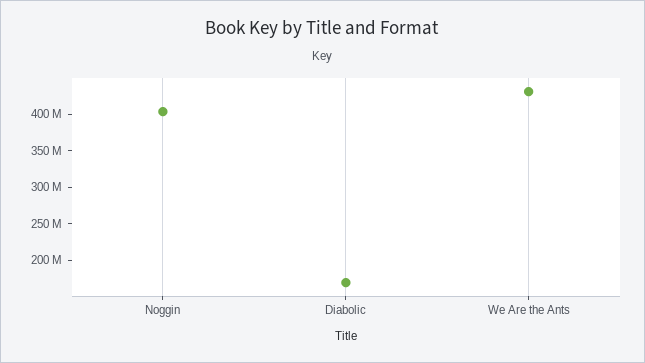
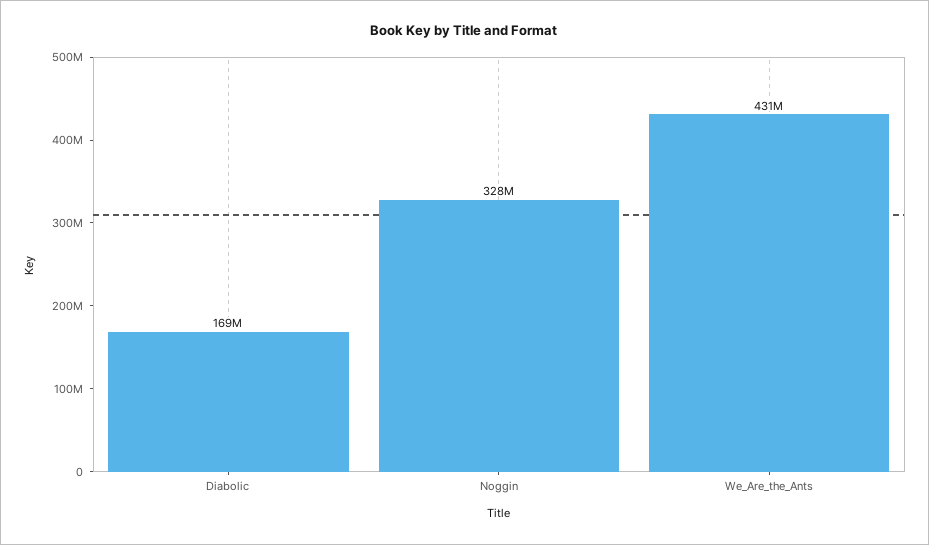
Noggin: 400000000 -> 328000000

